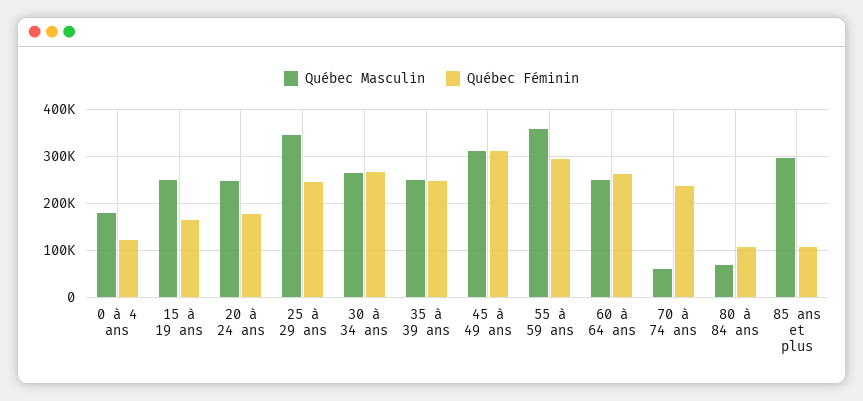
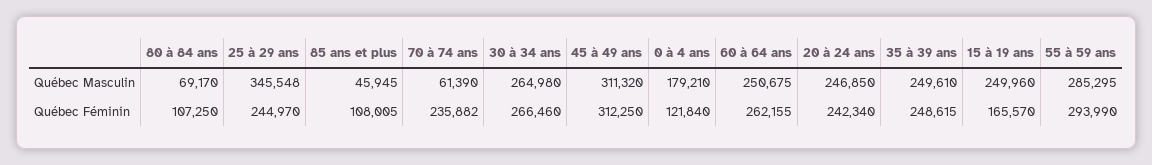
Québec Féminin, 20 à 24 ans: 180000 -> 242340
Québec Masculin, 55 à 59 ans: 360000 -> 285295
Québec Masculin, 85 ans et plus: 300000 -> 45945

